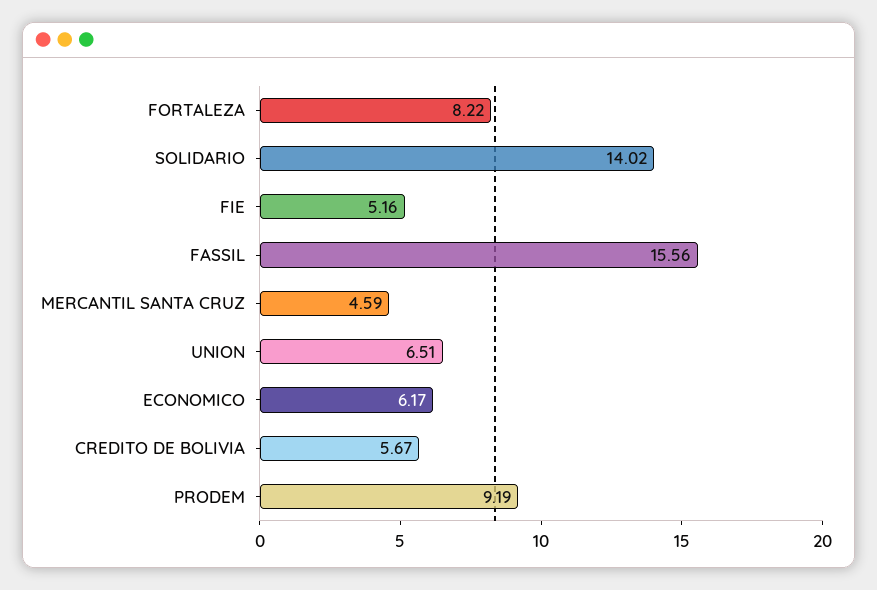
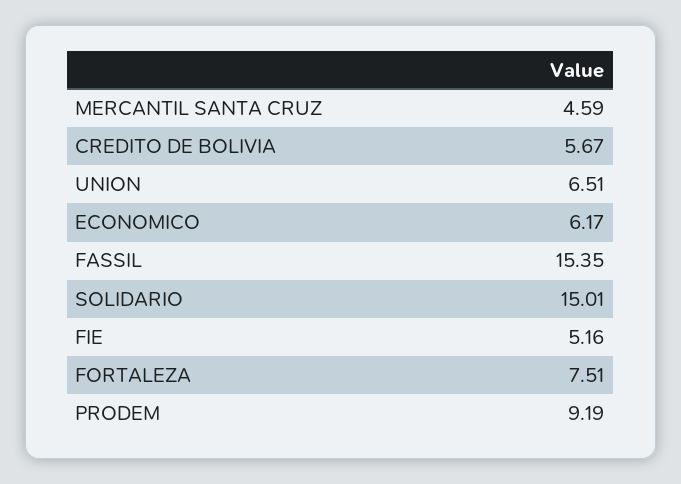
FORTALEZA: 8.22 -> 7.51
SOLIDARIO: 14.02 -> 15.01
FASSIL: 15.56 -> 15.35

